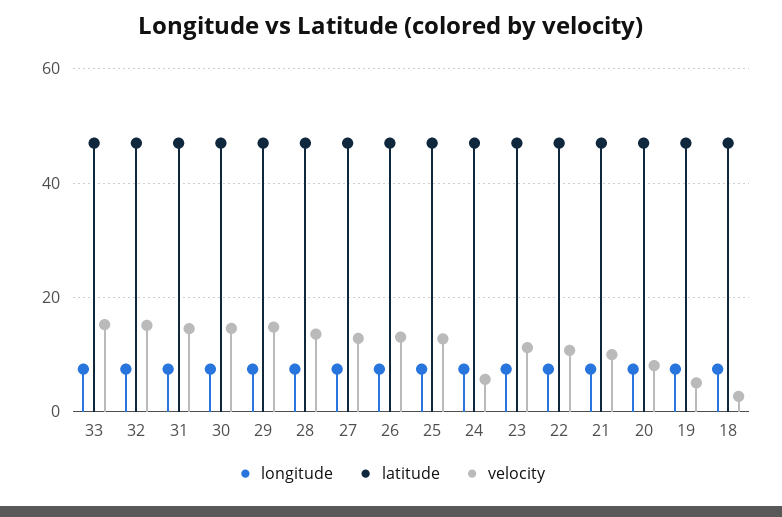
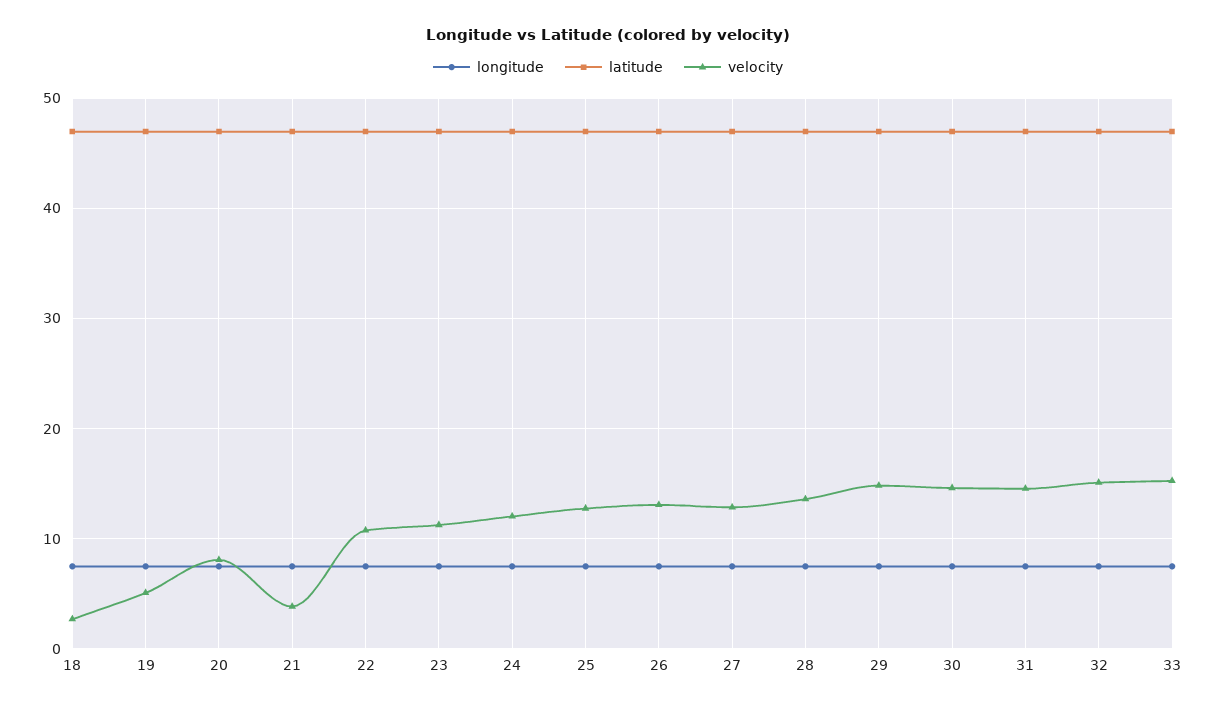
velocity, 24: 6 -> 12
velocity, 21: 10 -> 4

